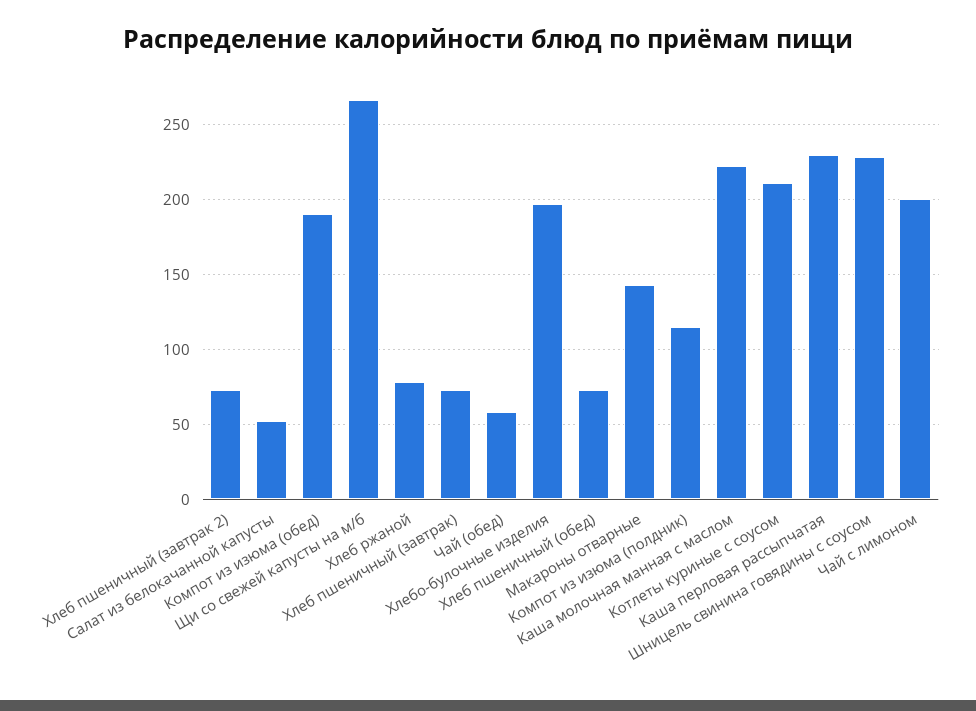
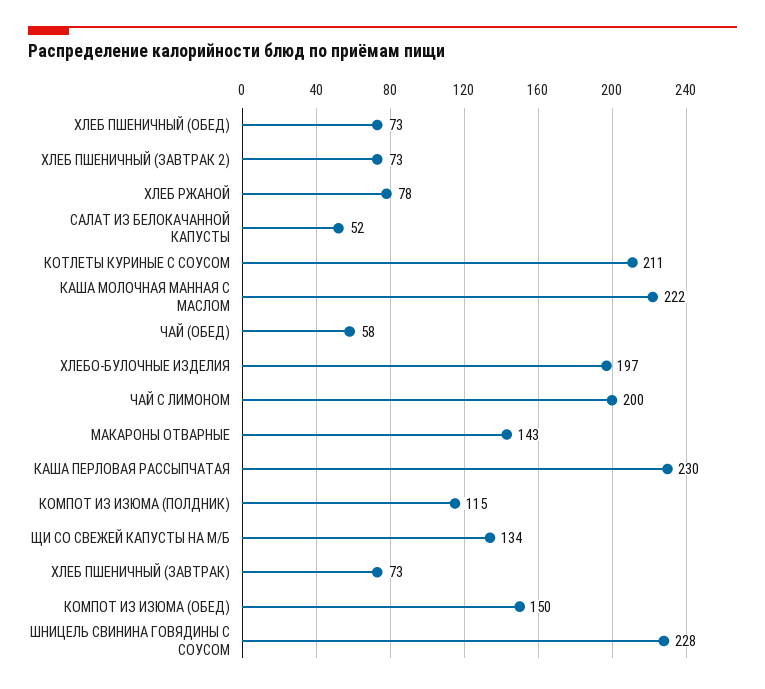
Компот из изюма (обед): 190 -> 150
Щи со свежей капусты на м/б: 265 -> 134

